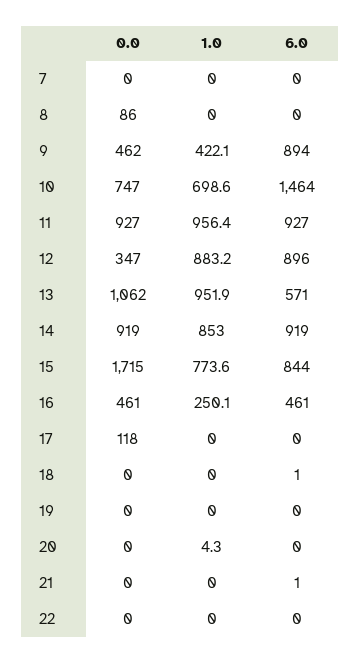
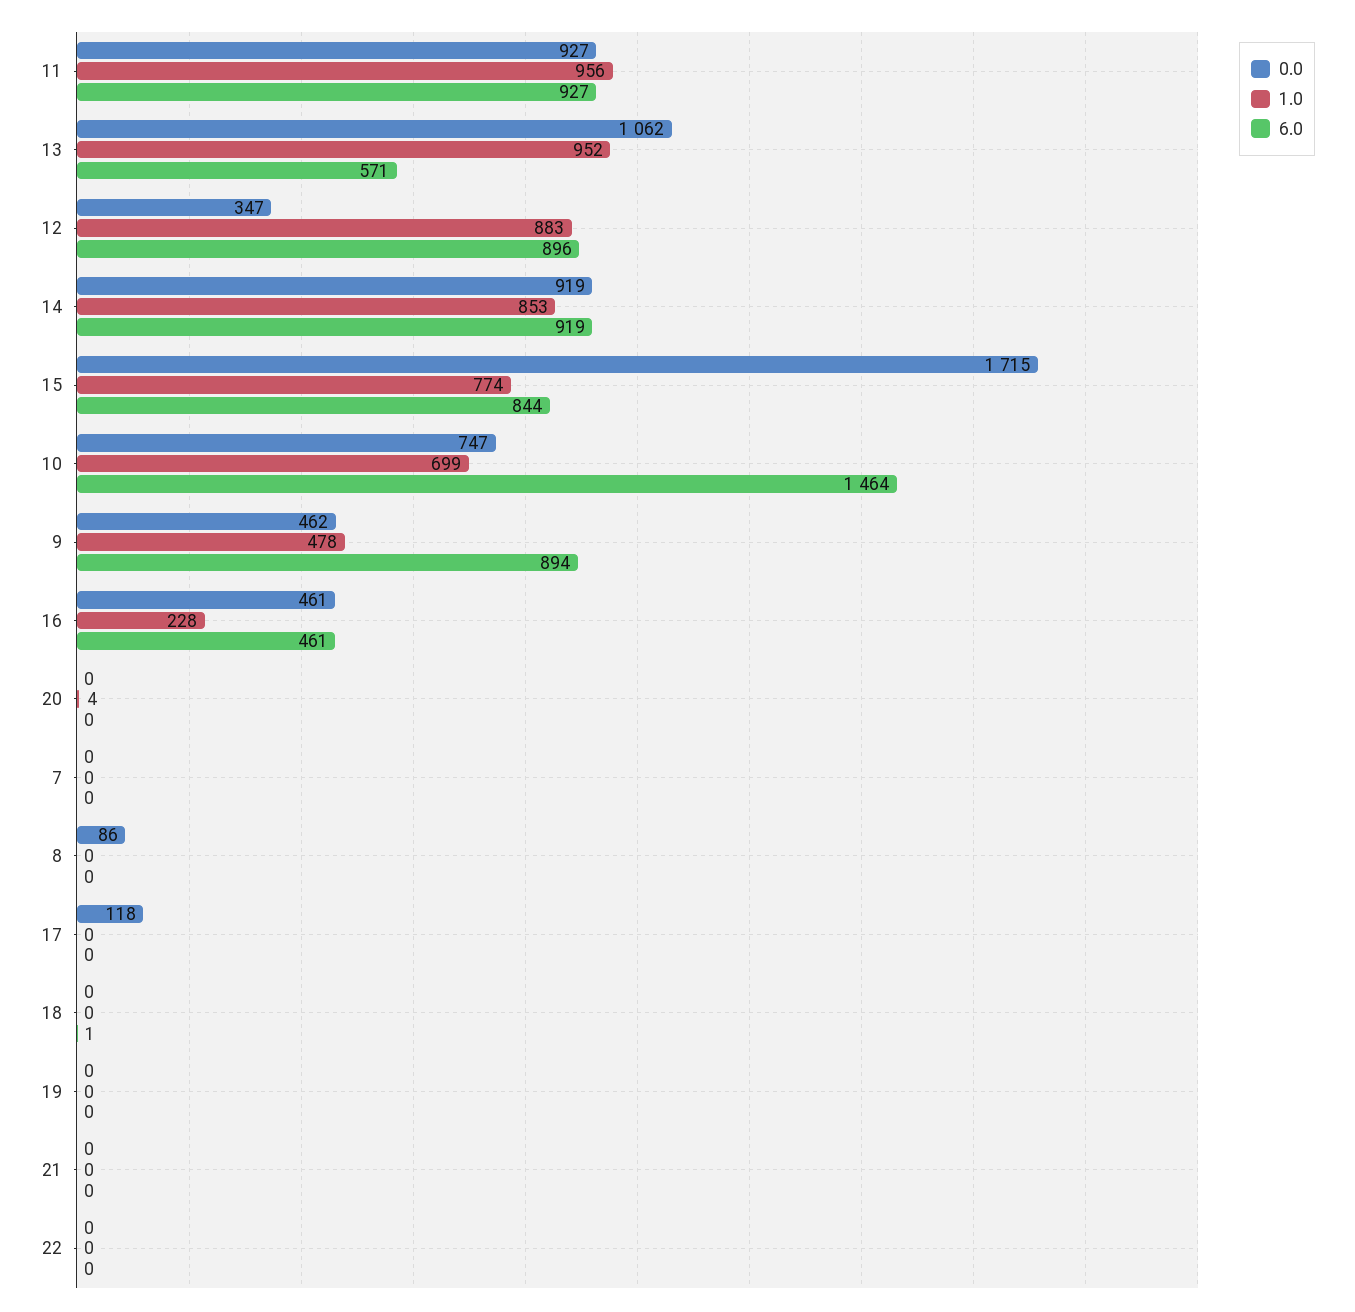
1.0, 9: 422.1 -> 478
1.0, 16: 250.1 -> 228
6.0, 21: 1 -> 0

